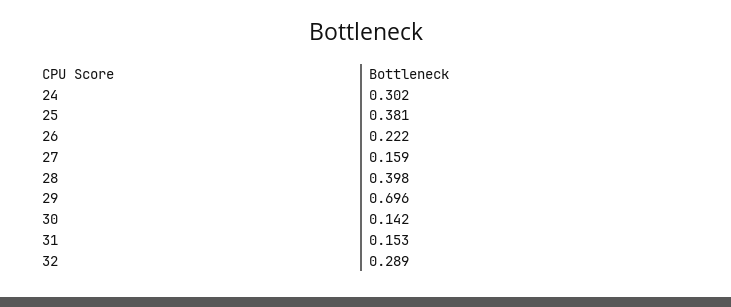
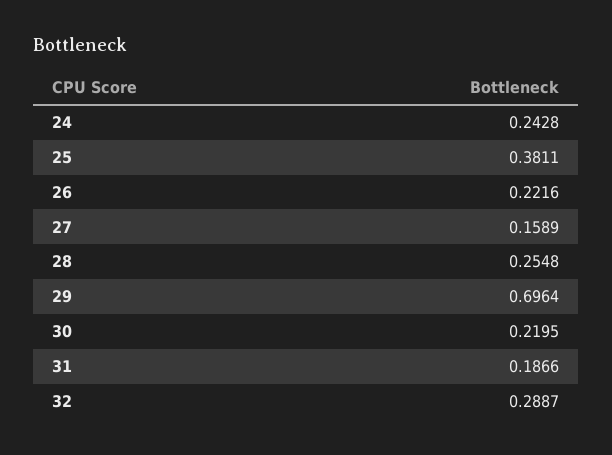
24: 0.302 -> 0.2428
28: 0.398 -> 0.2548
30: 0.142 -> 0.2195
31: 0.153 -> 0.1866

